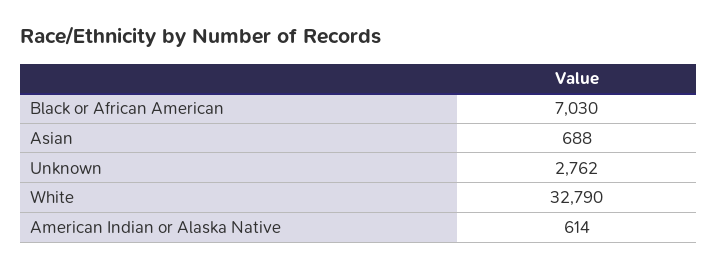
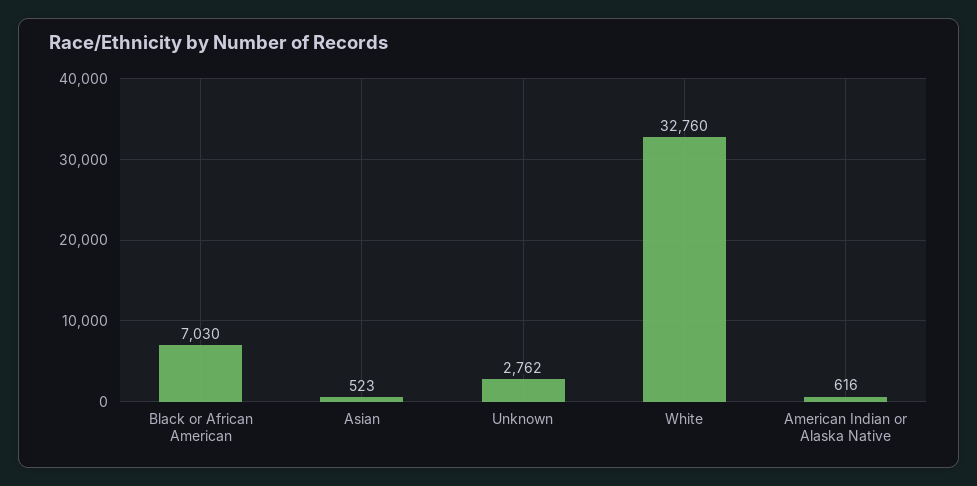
Asian: 688 -> 523
White: 32790 -> 32760
American Indian or Alaska Native: 614 -> 616

